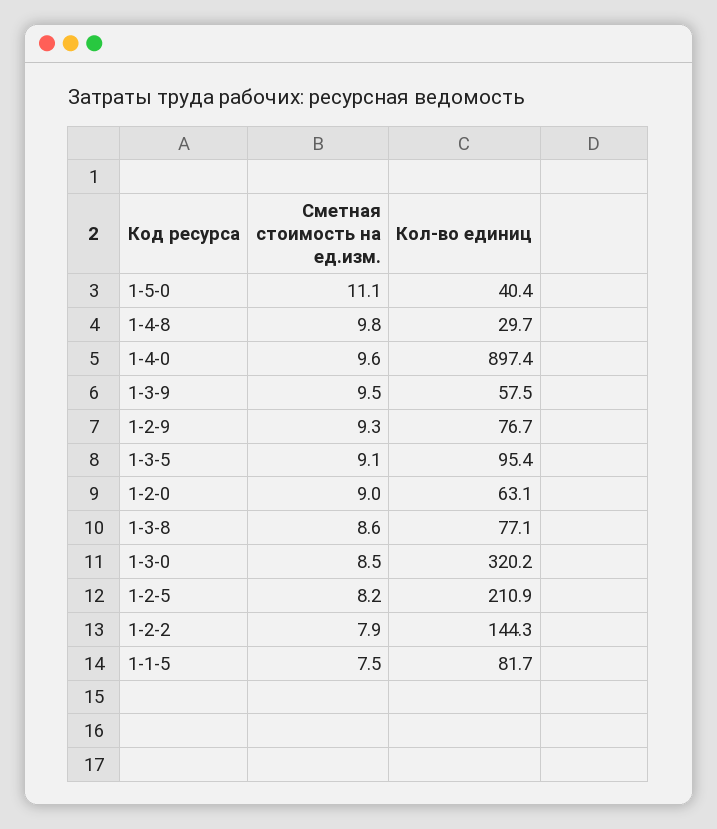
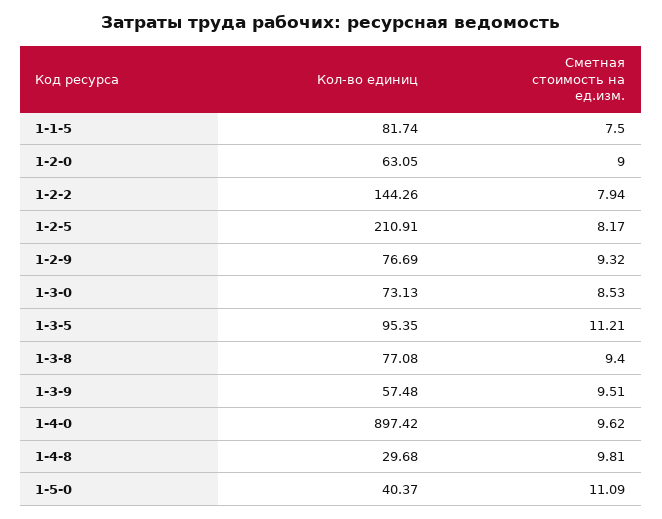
Сметная стоимость на ед.изм., 1-3-5: 9.1 -> 11.21
Сметная стоимость на ед.изм., 1-3-8: 8.6 -> 9.4
Кол-во единиц, 1-3-0: 320.2 -> 73.13

